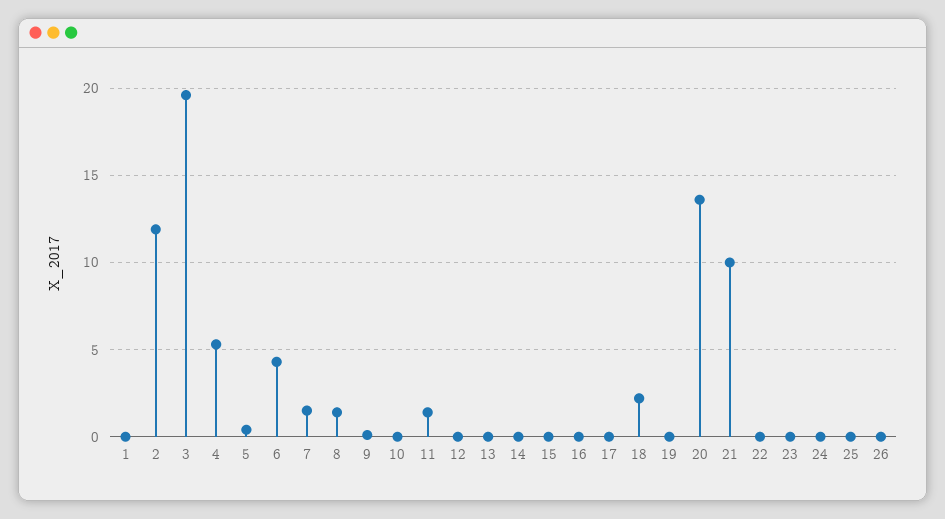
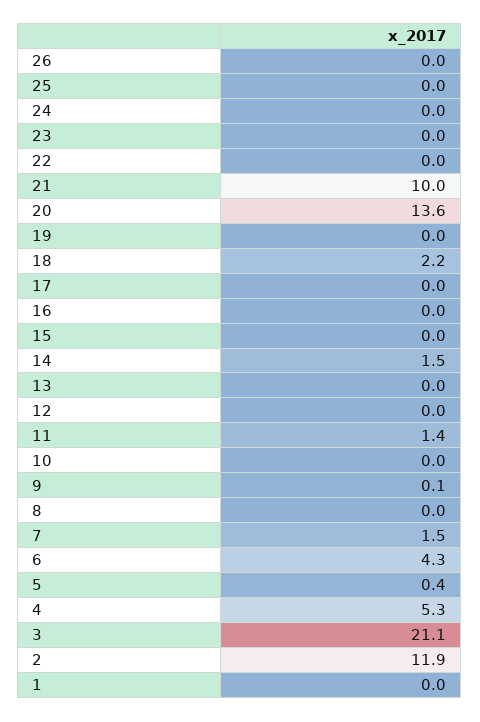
3: 19.5 -> 21.1
8: 1.5 -> 0
14: 0 -> 1.5

